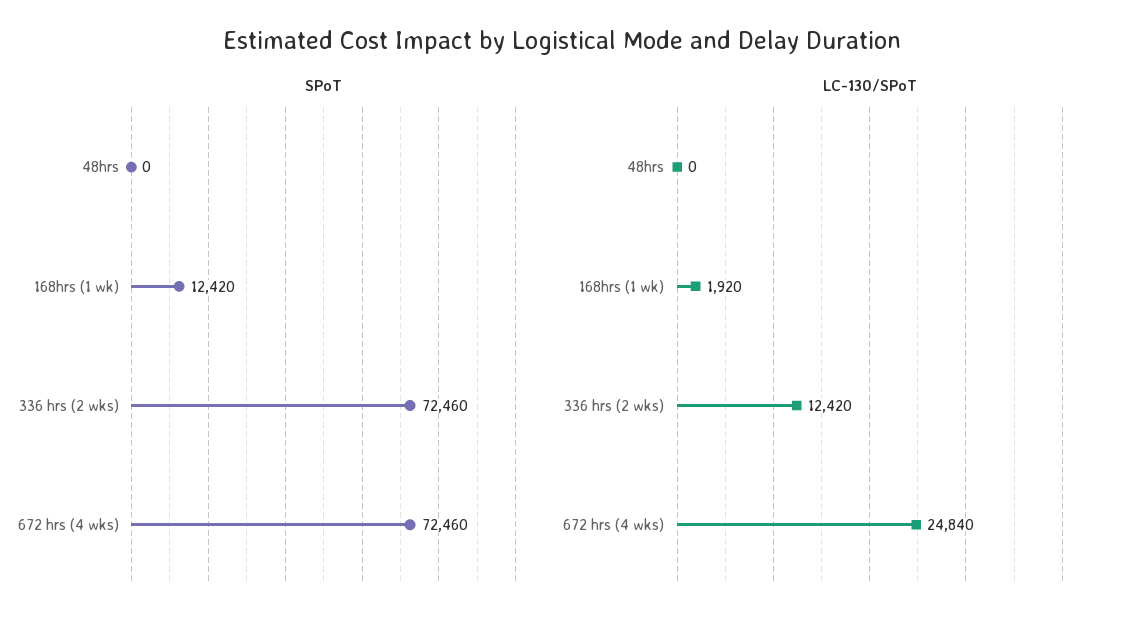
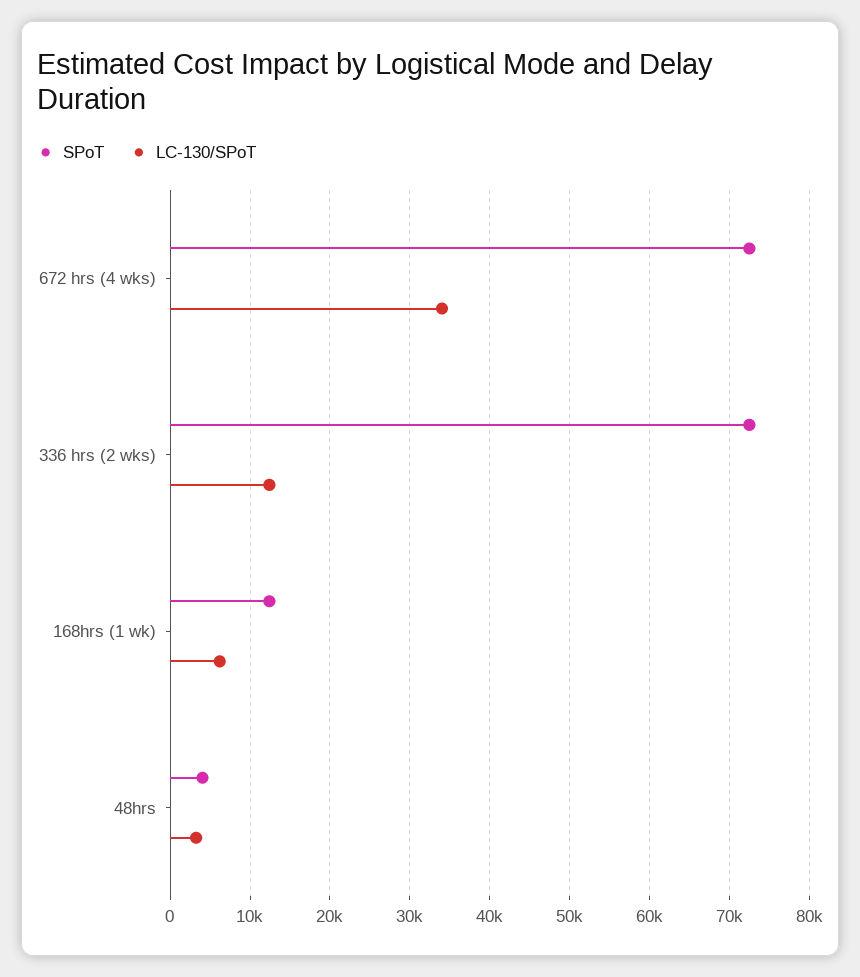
SPoT, 48hrs: 0 -> 4000
LC-130/SPoT, 48hrs: 0 -> 3000
LC-130/SPoT, 168hrs (1 wk): 1920 -> 6000
LC-130/SPoT, 672 hrs (4 wks): 24840 -> 34000

